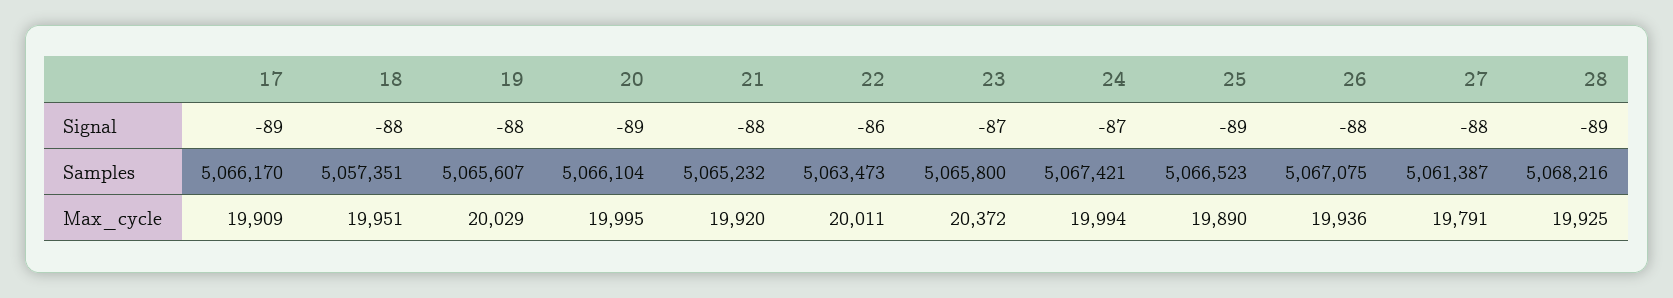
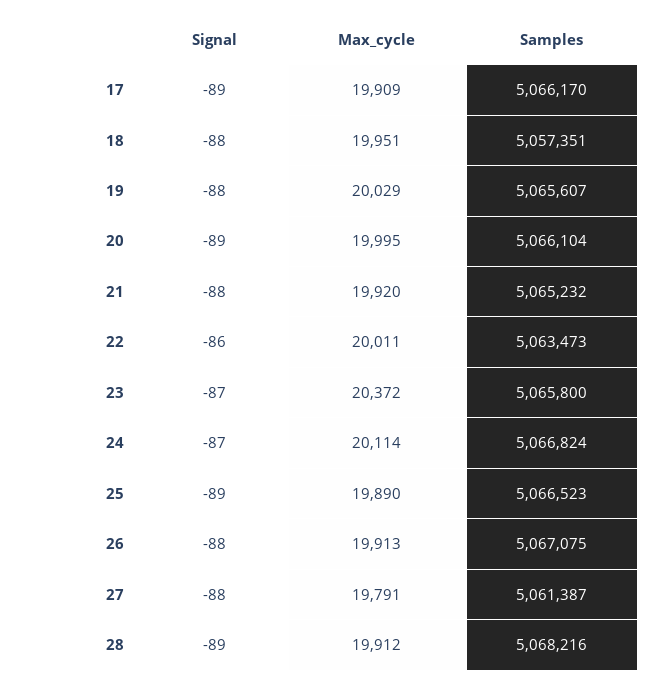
24, Samples: 5067421 -> 5066824
24, Max_cycle: 19994 -> 20114
26, Max_cycle: 19936 -> 19913
28, Max_cycle: 19925 -> 19912

